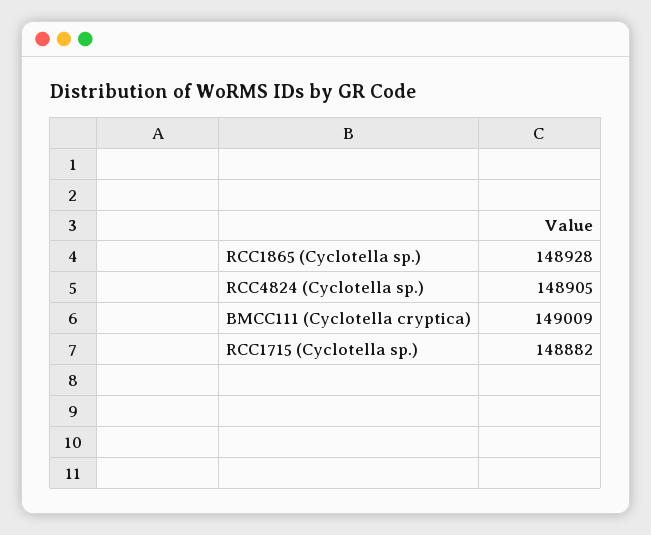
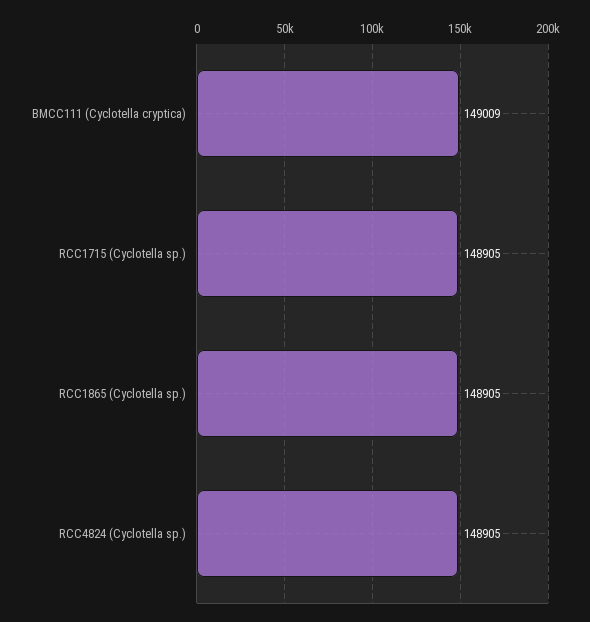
RCC1865 (Cyclotella sp.): 148928 -> 148905
RCC1715 (Cyclotella sp.): 148882 -> 148905

